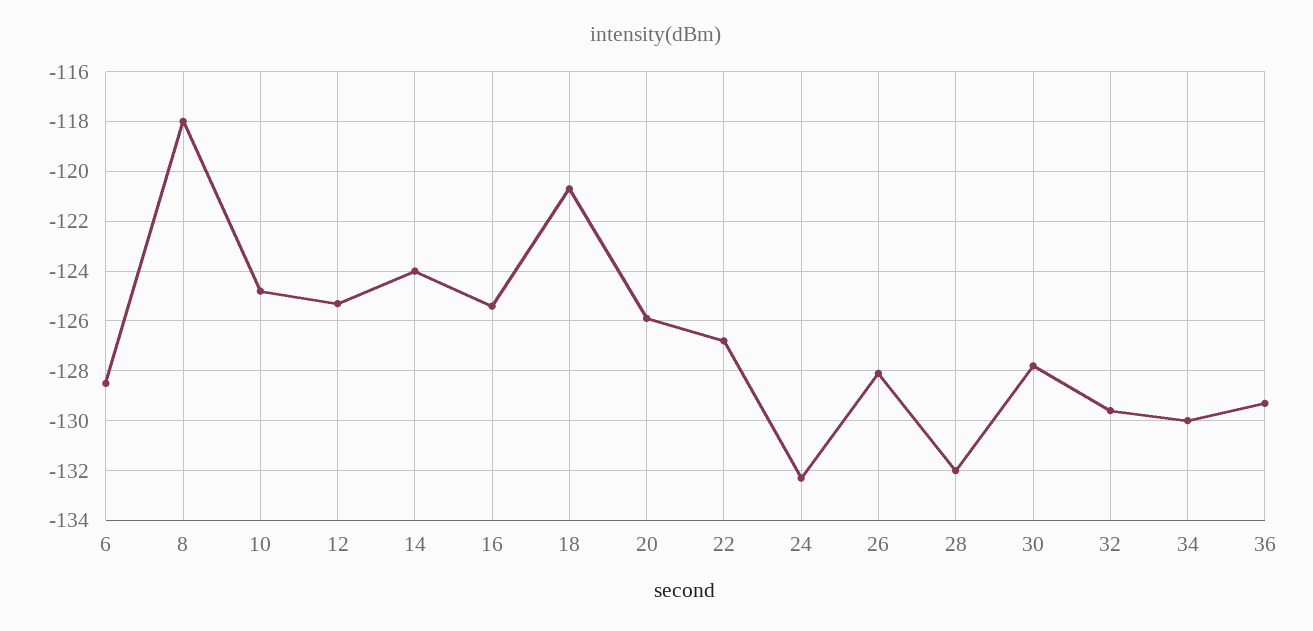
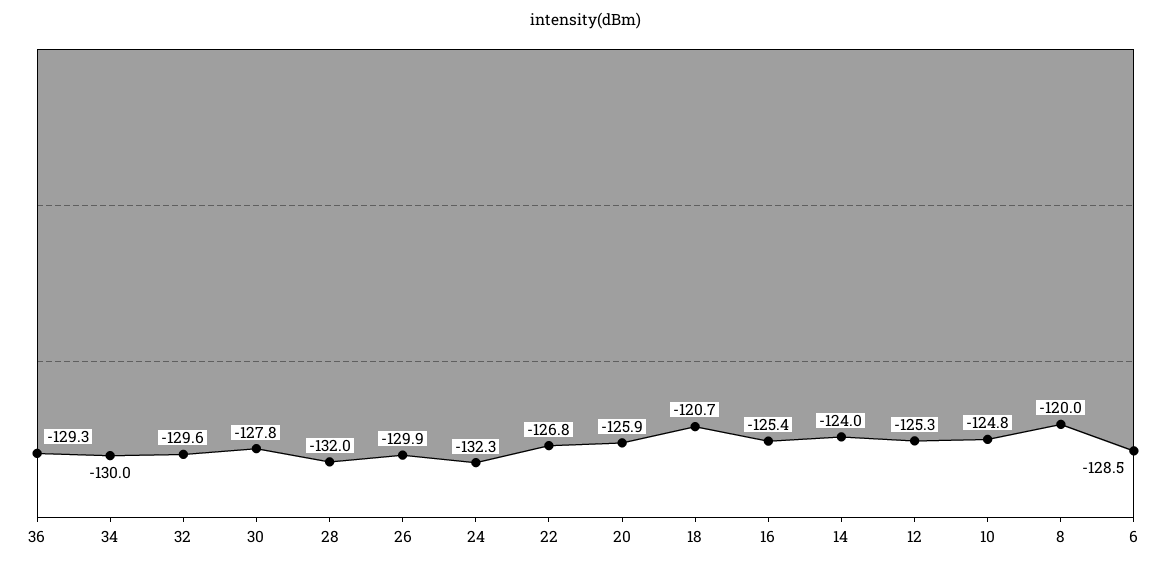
8: -118 -> -120
26: -128 -> -129.9

